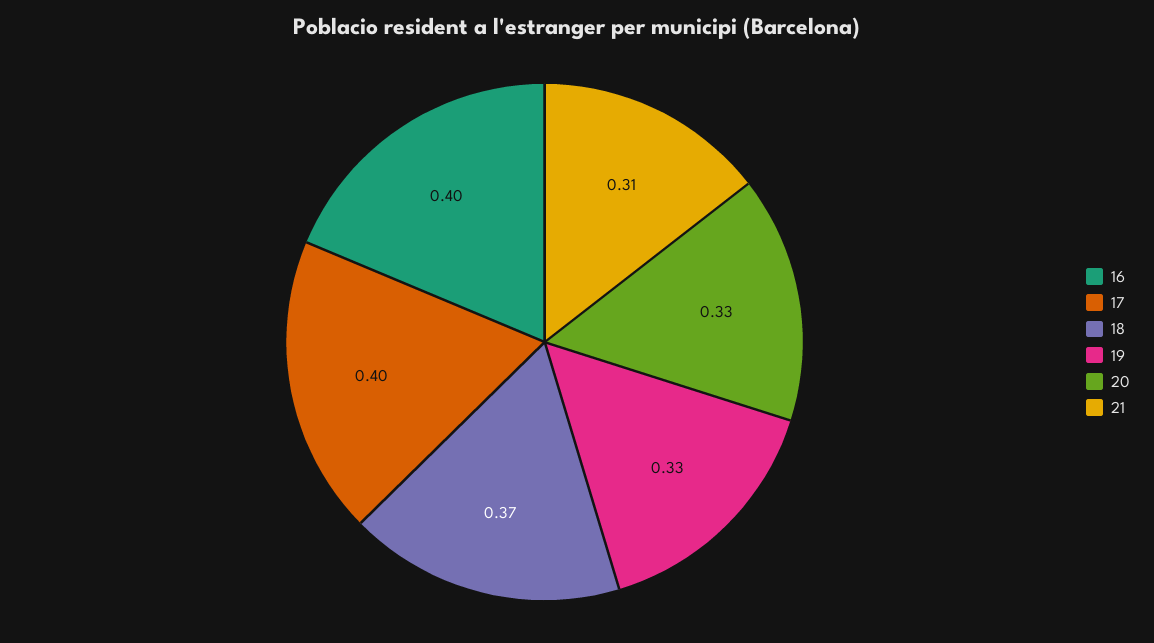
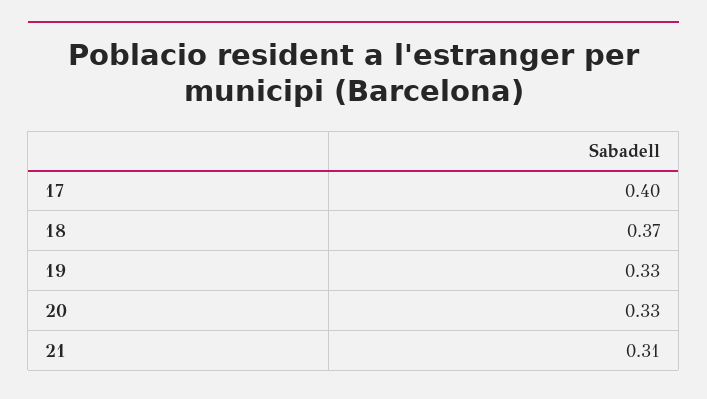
16: 0.4 -> none

